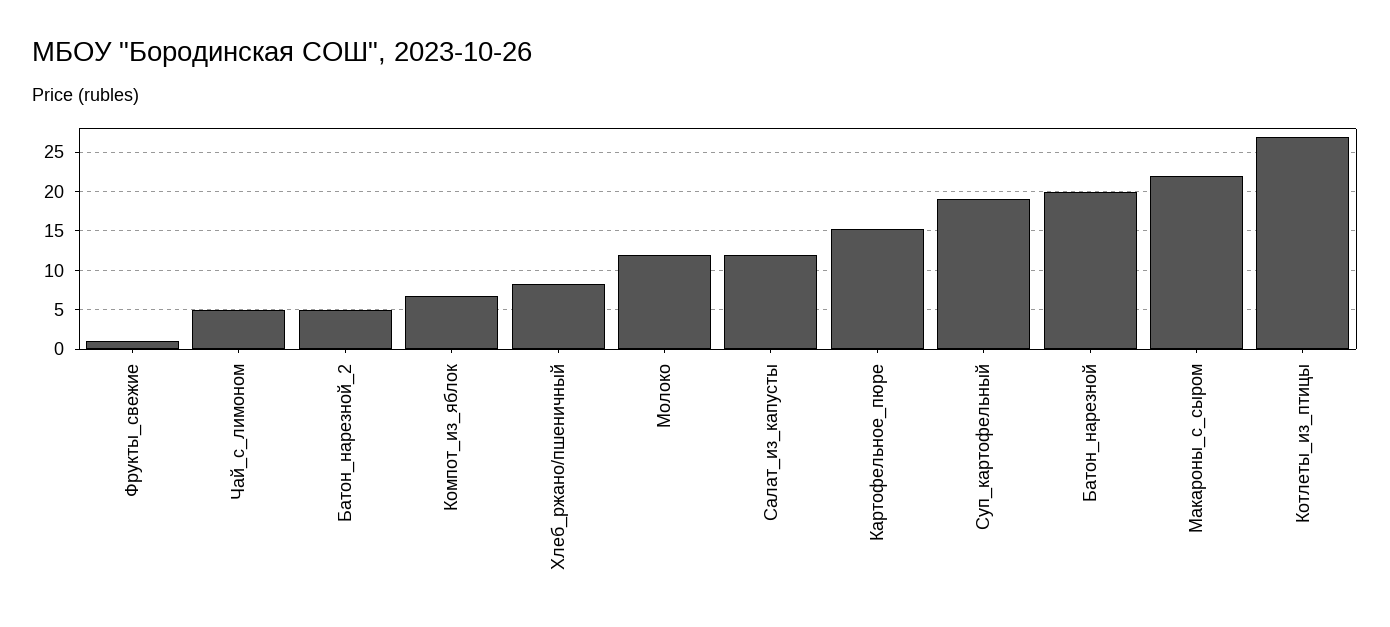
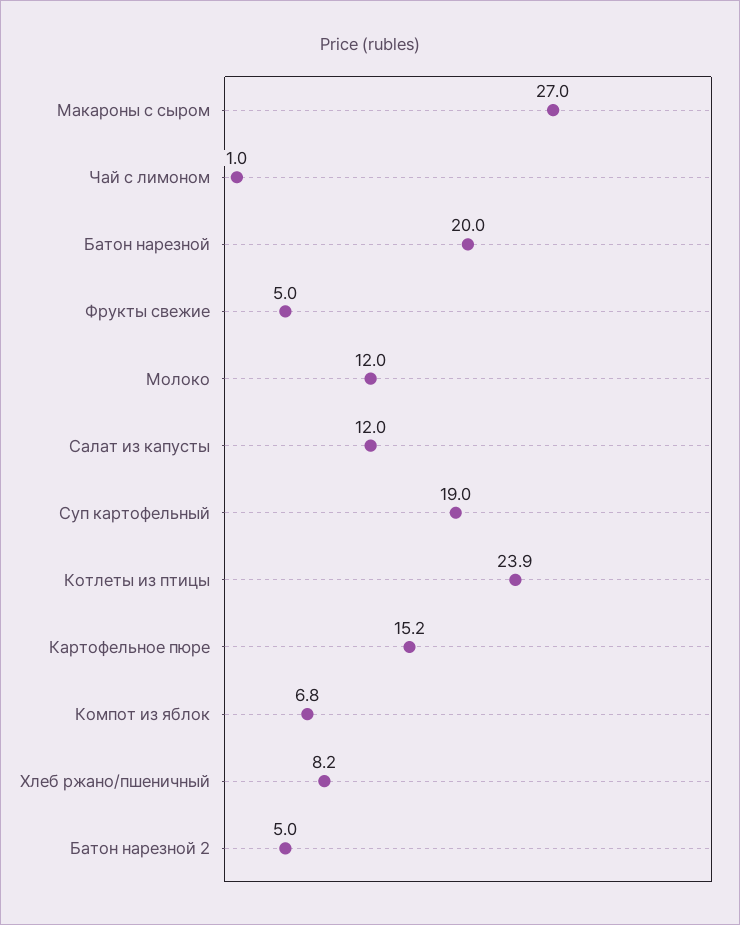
Фрукты_свежие: 1 -> 5
Чай_с_лимоном: 5 -> 1
Макароны_с_сыром: 22 -> 27
Котлеты_из_птицы: 27 -> 23.9

